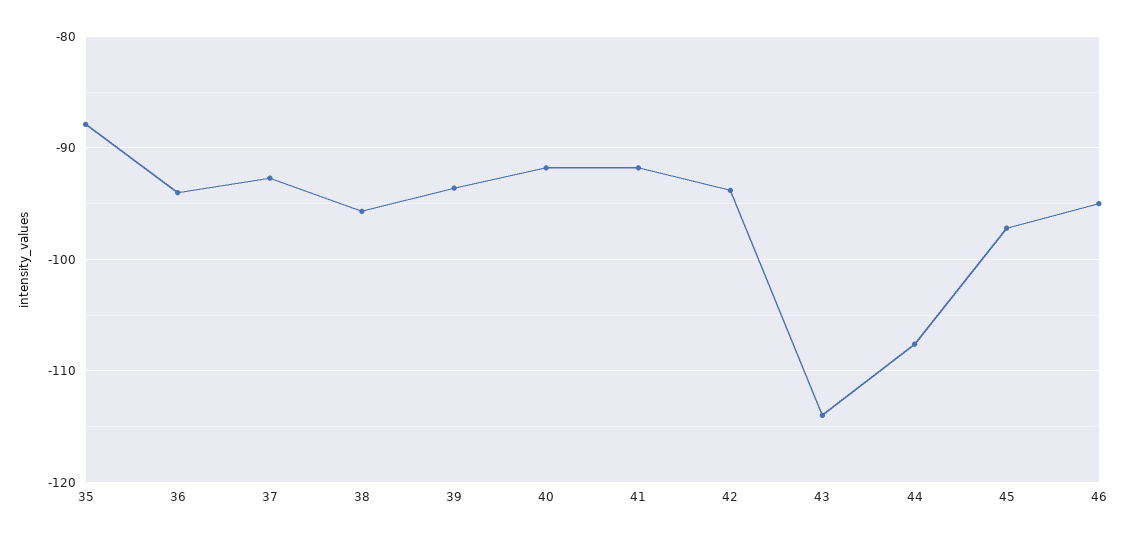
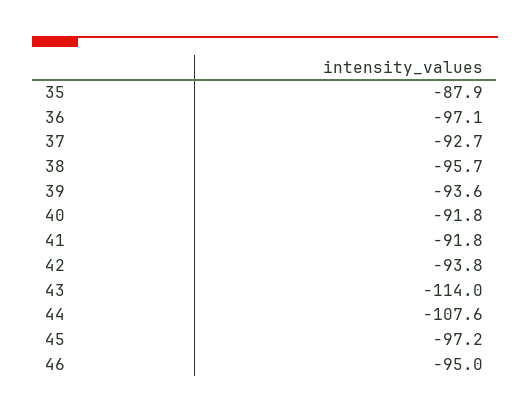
36: -94 -> -97.1

